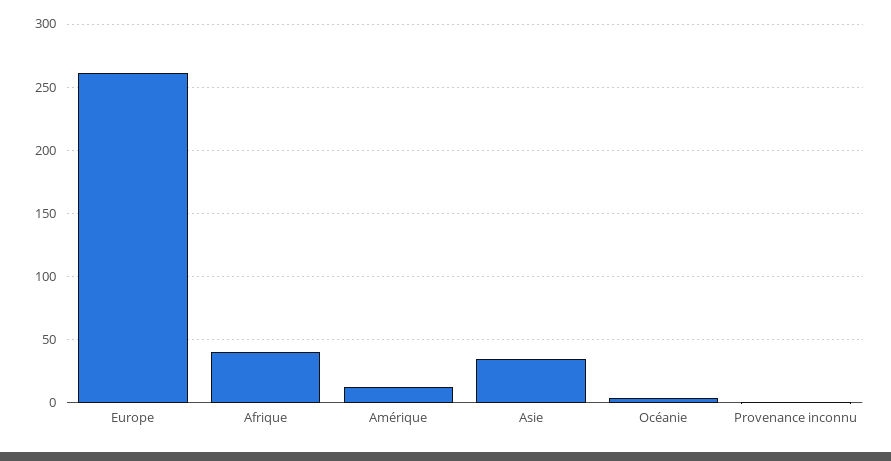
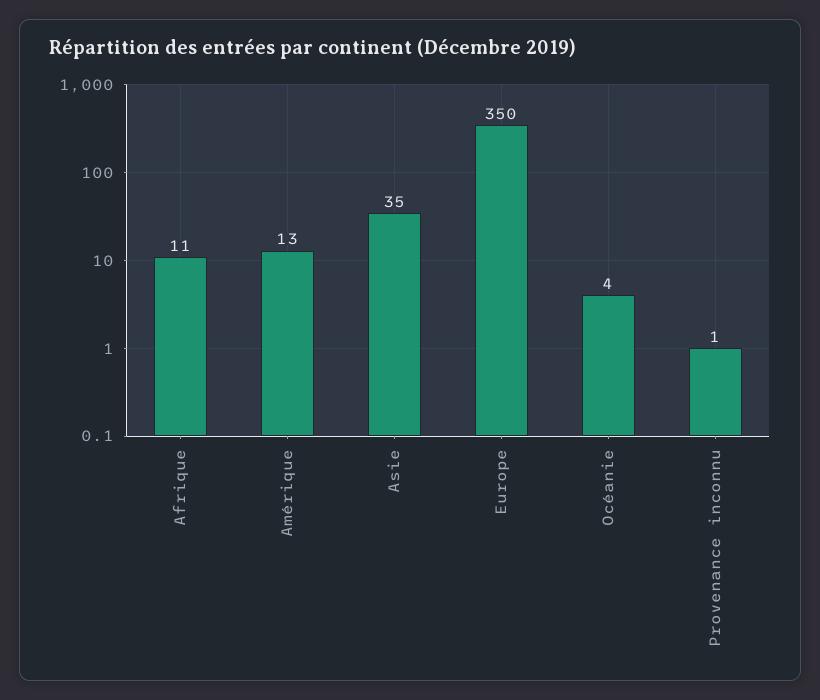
Europe: 260 -> 350
Afrique: 40 -> 11

